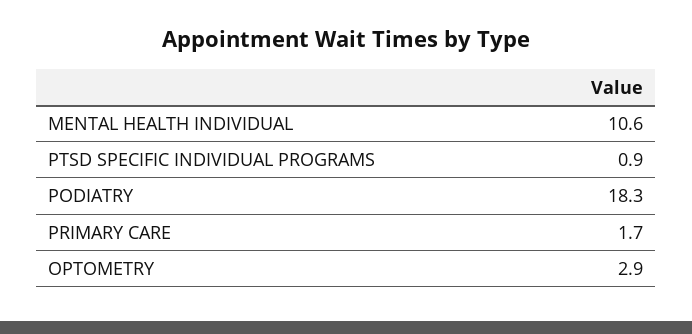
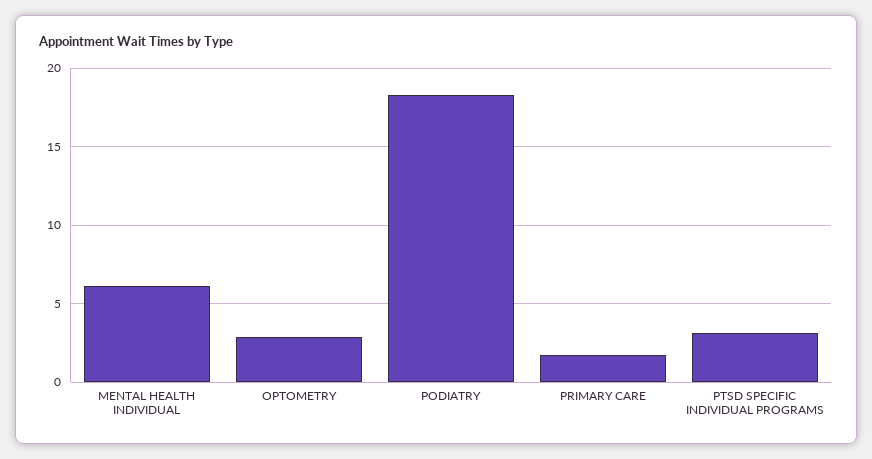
MENTAL HEALTH INDIVIDUAL: 10.6 -> 6
PTSD SPECIFIC INDIVIDUAL PROGRAMS: 0.9 -> 3

